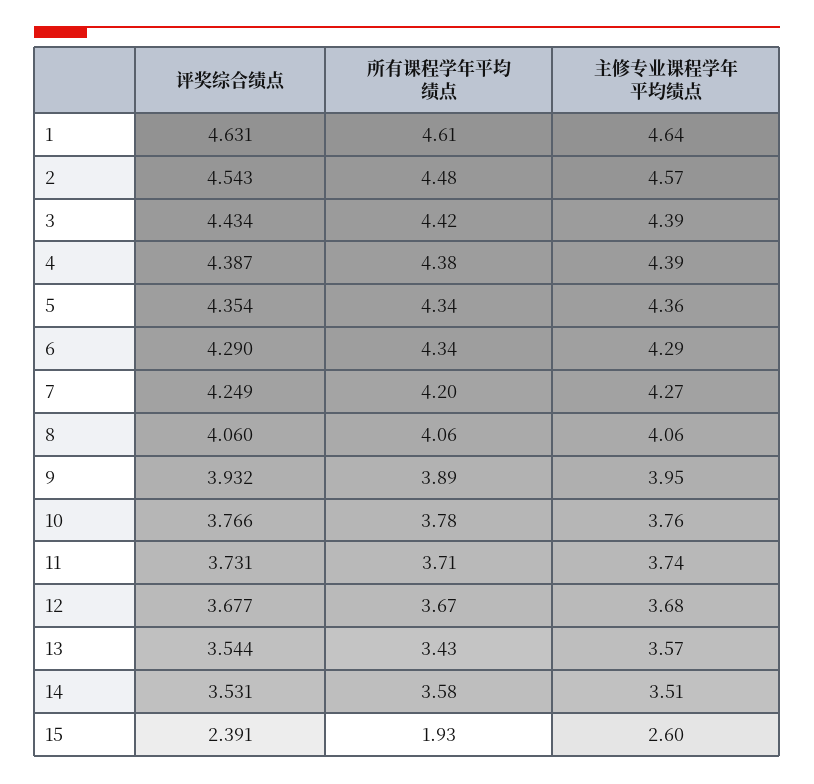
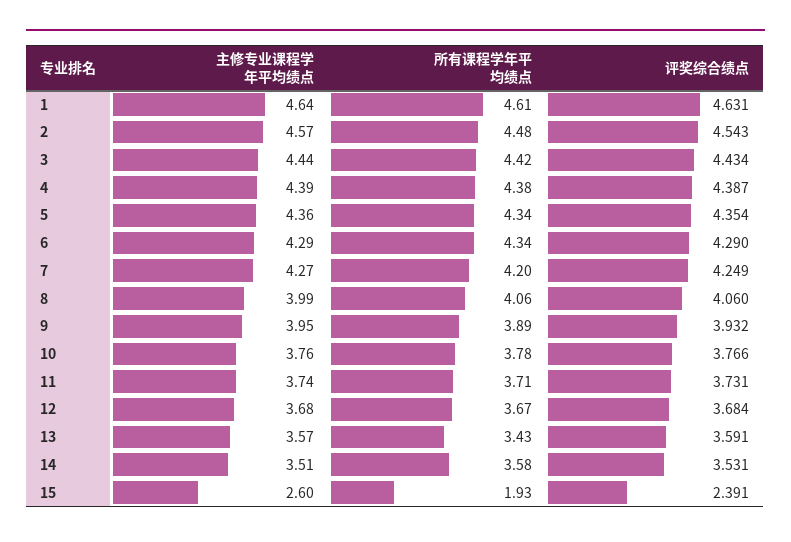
主修专业课程学年平均绩点, 3: 4.39 -> 4.44
主修专业课程学年平均绩点, 8: 4.06 -> 3.99
评奖综合绩点, 12: 3.677 -> 3.684
评奖综合绩点, 13: 3.544 -> 3.591

